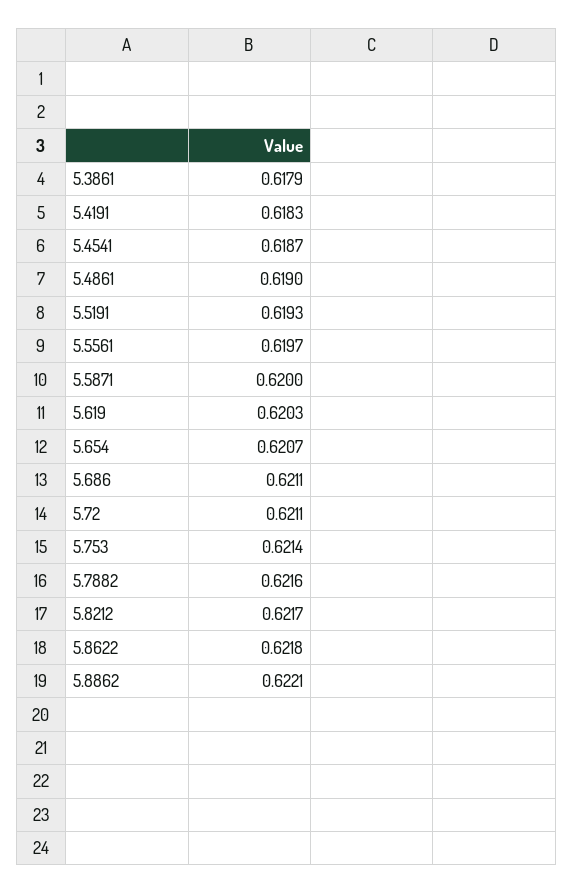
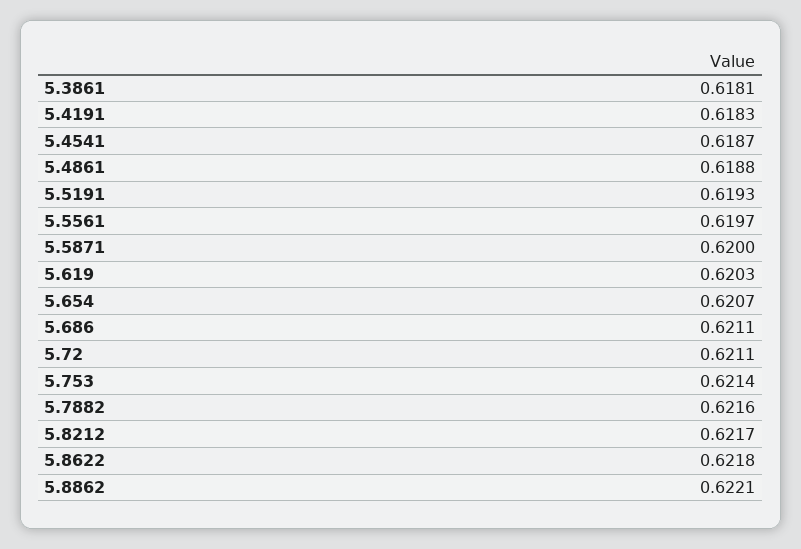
5.3861: 0.6179 -> 0.6181
5.4861: 0.619 -> 0.6188

